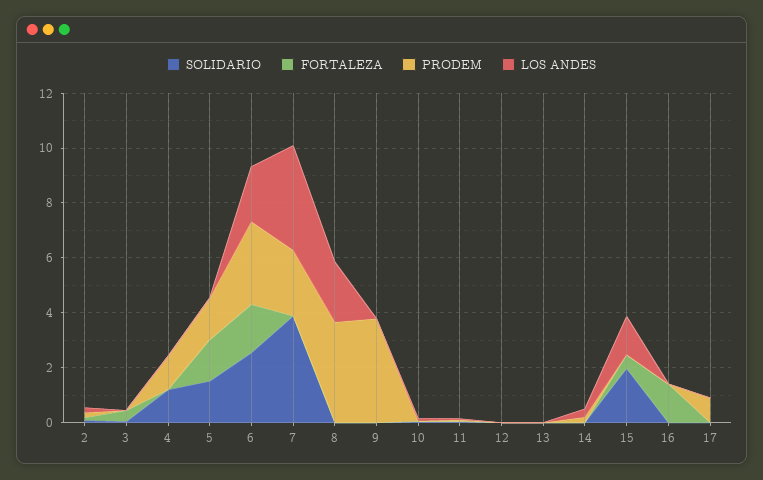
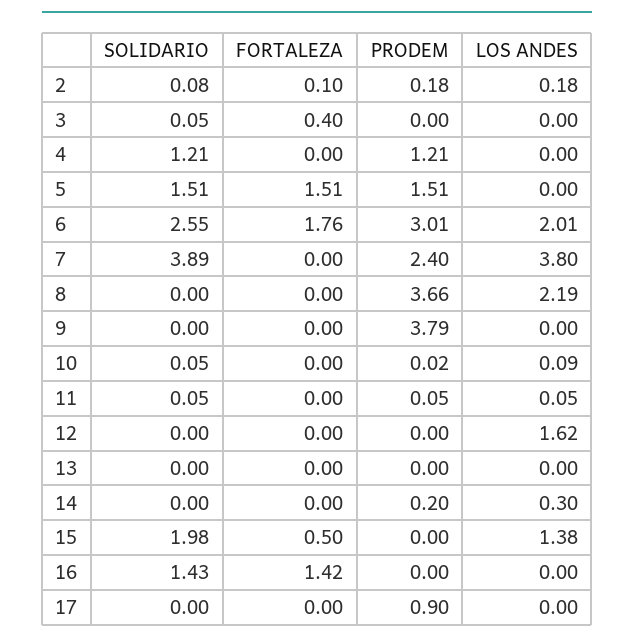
LOS ANDES, 12: 0 -> 1.62
SOLIDARIO, 16: 0 -> 1.43

